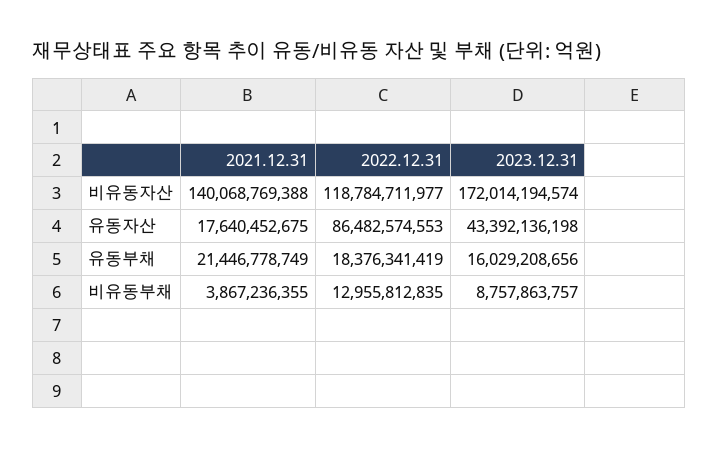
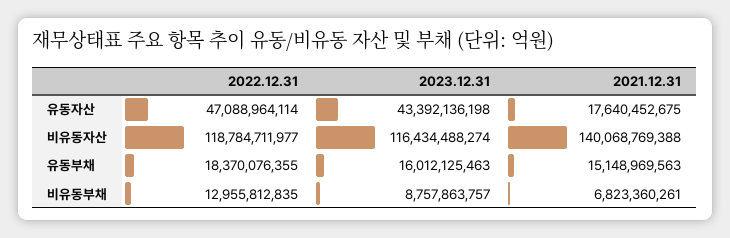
2023.12.31, 비유동자산: 172014194574 -> 116434488274
2022.12.31, 유동자산: 86482574553 -> 47088964114
2021.12.31, 유동부채: 21446778749 -> 15148969563
2022.12.31, 유동부채: 18376341419 -> 18370076355
2023.12.31, 유동부채: 16029208656 -> 16012125463
2021.12.31, 비유동부채: 3867236355 -> 6823360261

